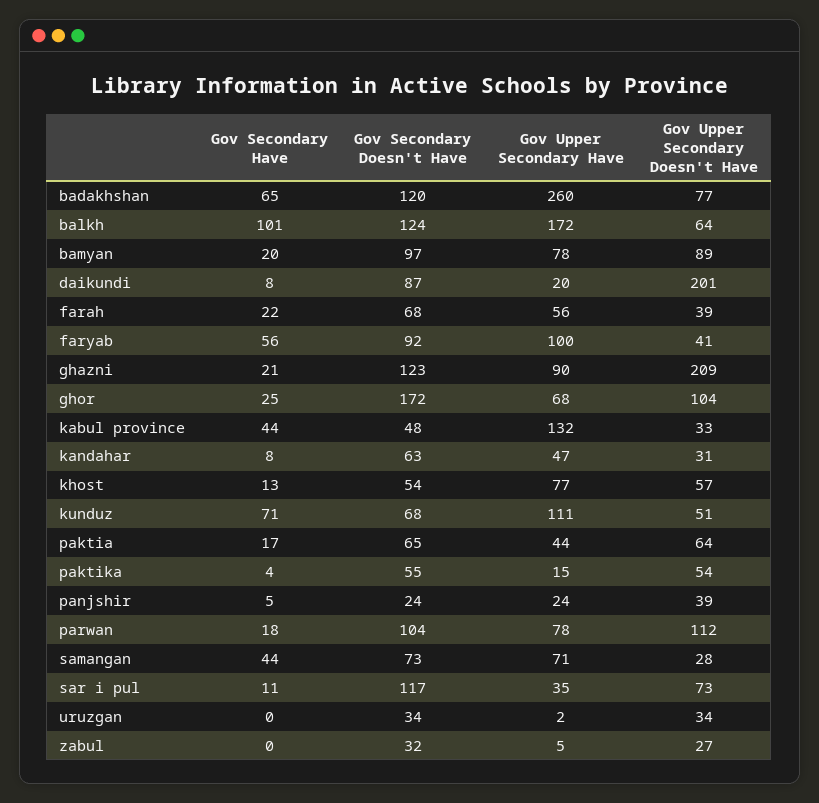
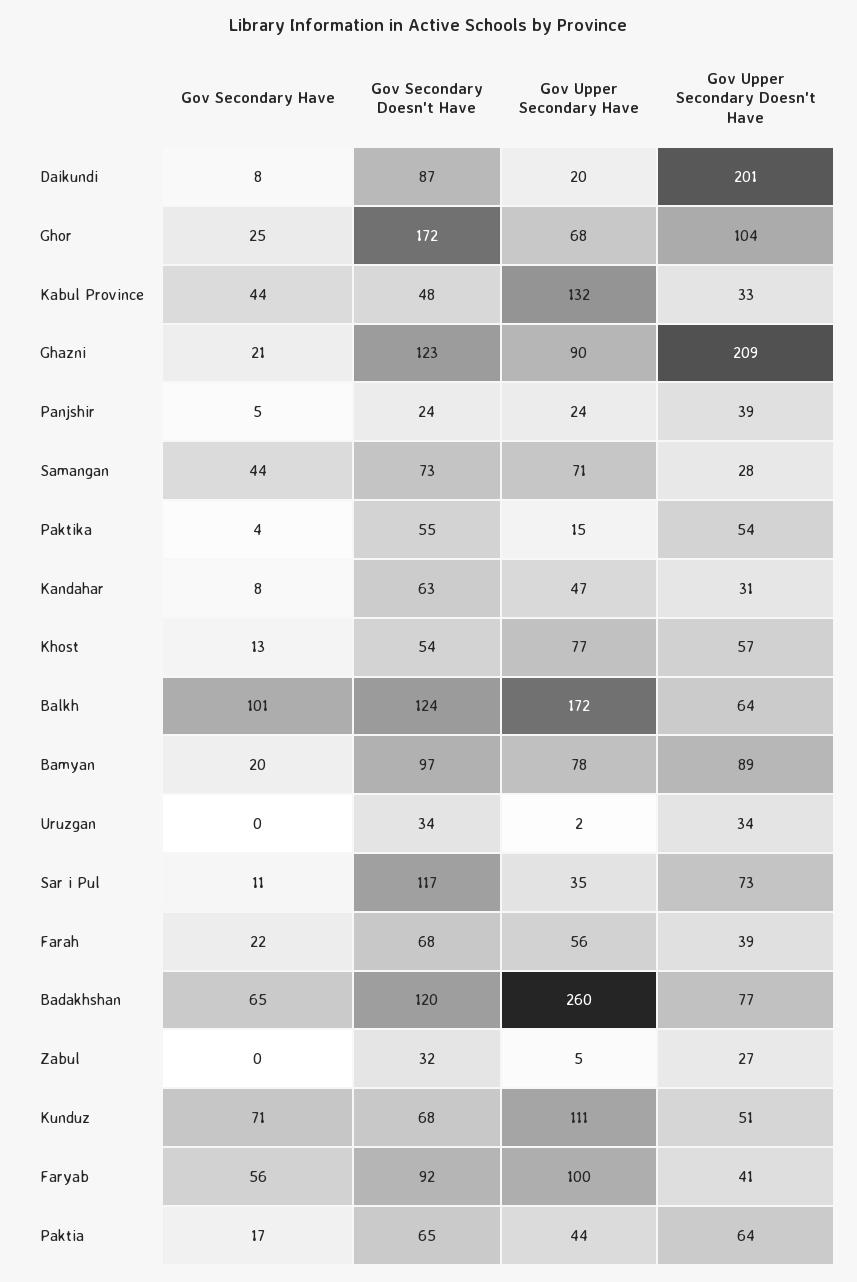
Gov Secondary Have, parwan: 18 -> none
Gov Secondary Doesn't Have, parwan: 104 -> none
Gov Upper Secondary Have, parwan: 78 -> none
Gov Upper Secondary Doesn't Have, parwan: 112 -> none

